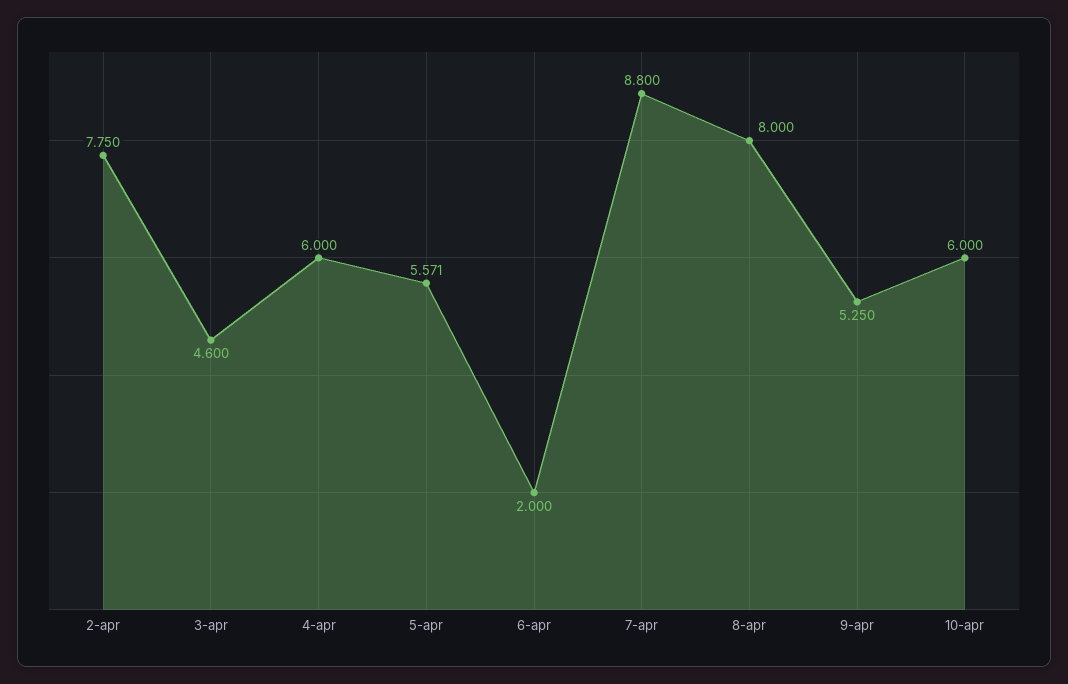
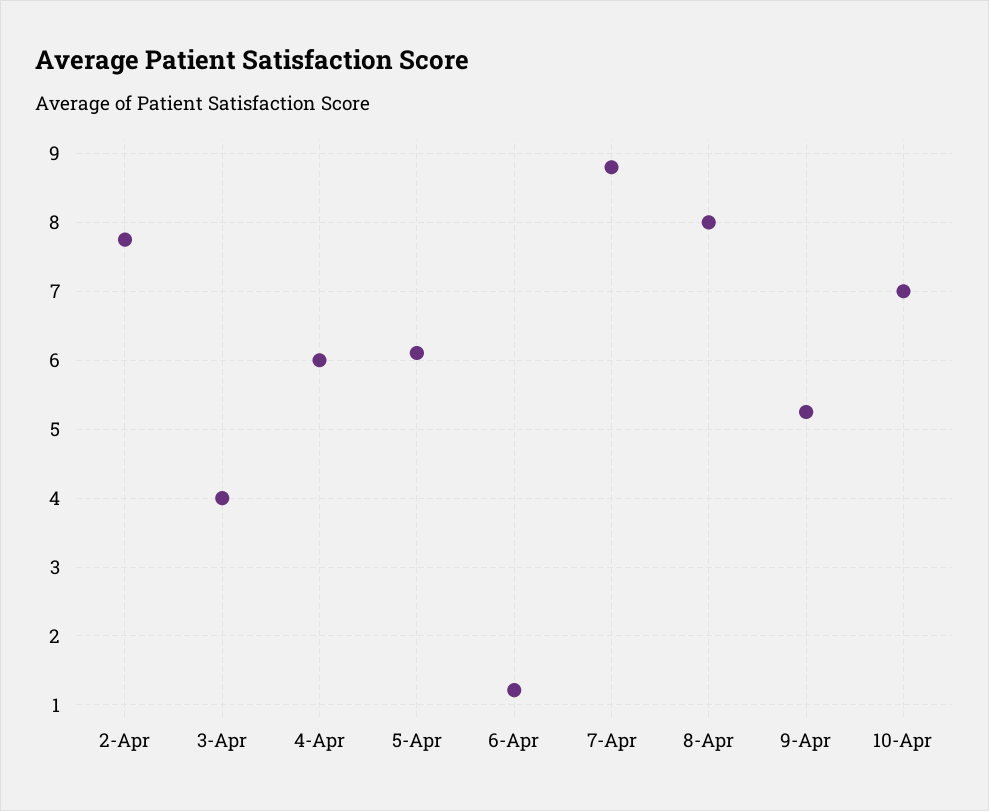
3-apr: 4.6 -> 4
5-apr: 5.571 -> 6.1
6-apr: 2 -> 1.2
10-apr: 6 -> 7

